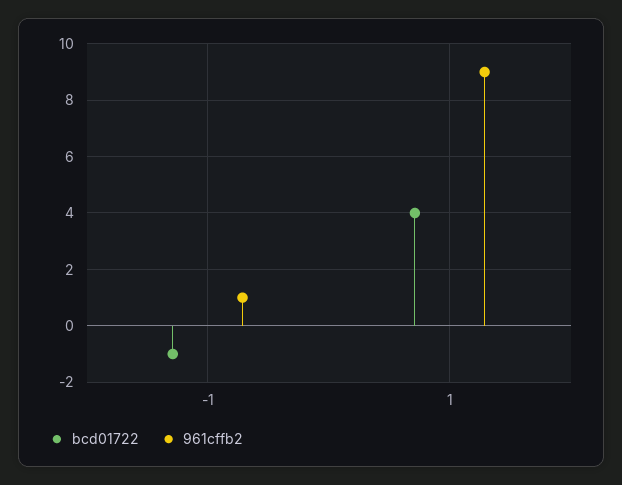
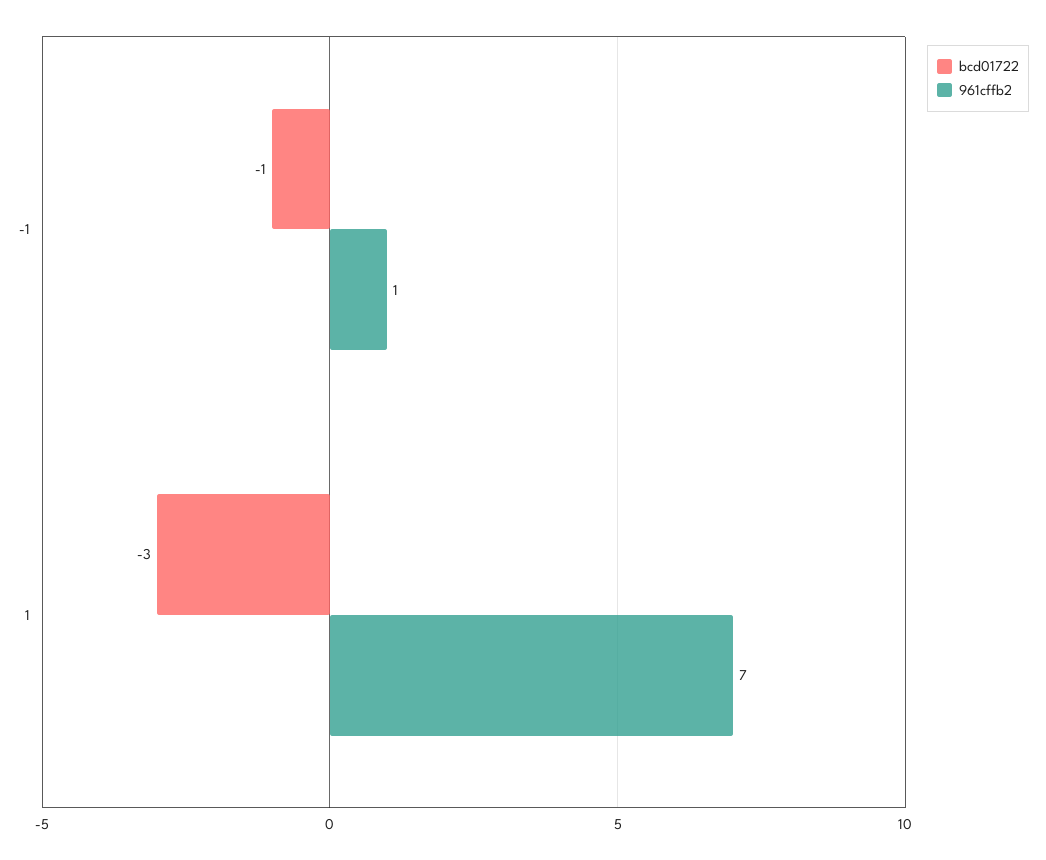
bcd01722, 1: 4 -> -3
961cffb2, 1: 9 -> 7

